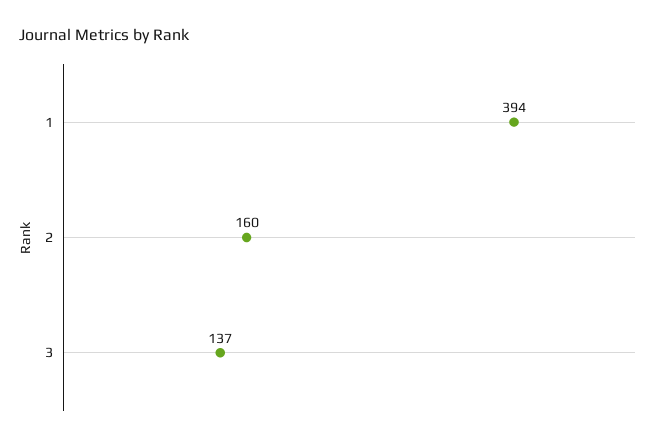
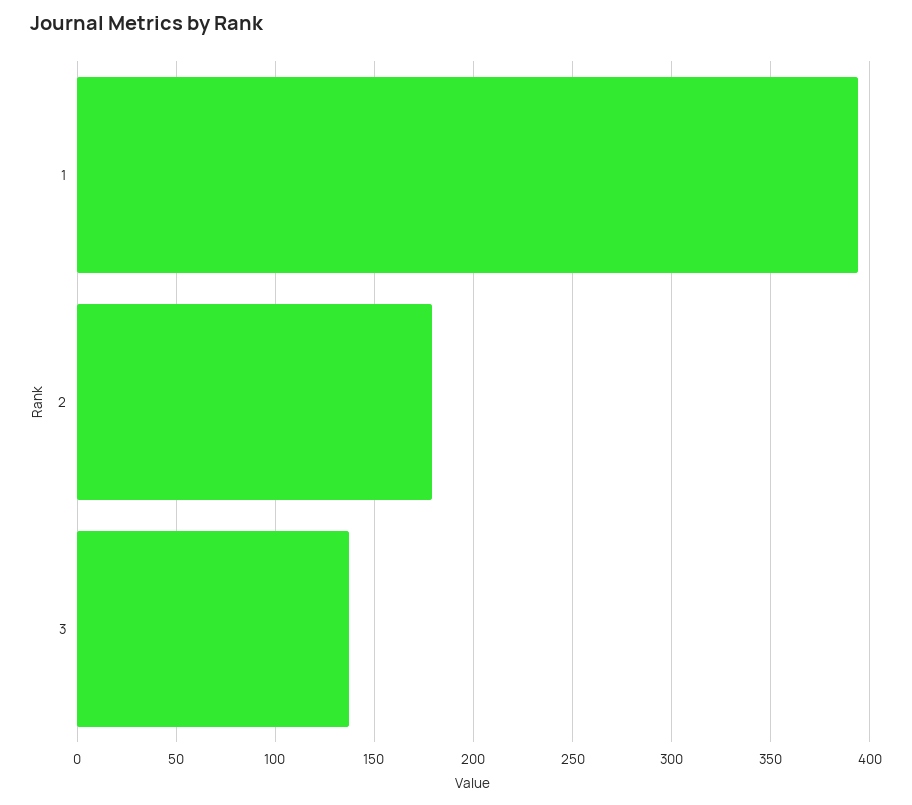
2: 160 -> 180

